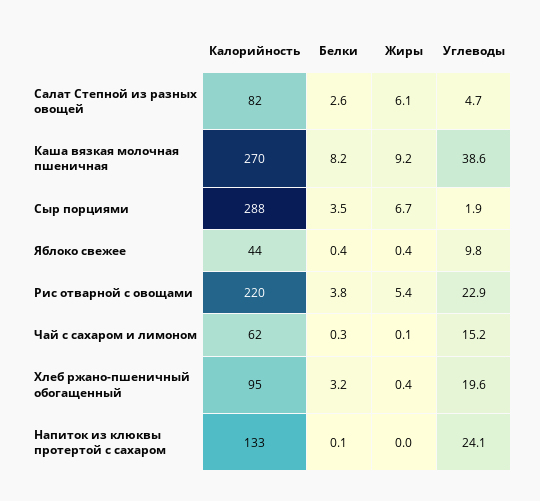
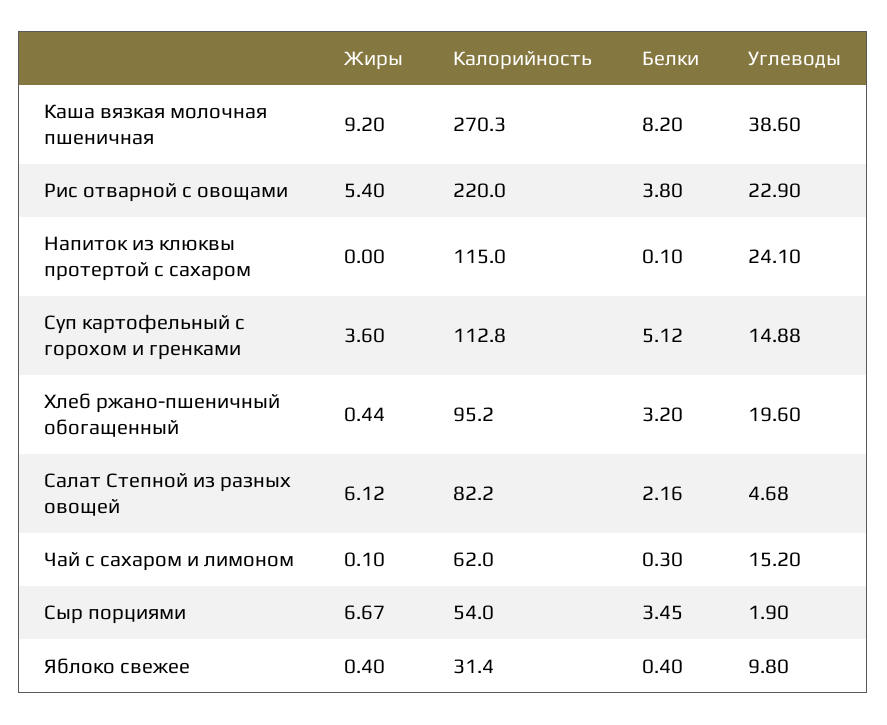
Белки, Салат Степной из разных овощей: 2.6 -> 2.16
Калорийность, Сыр порциями: 288 -> 54
Калорийность, Яблоко свежее: 44 -> 31.4
Калорийность, Напиток из клюквы протертой с сахаром: 133 -> 115
Жиры, Суп картофельный с горохом и гренками: none -> 3.6
Калорийность, Суп картофельный с горохом и гренками: none -> 112.8
Белки, Суп картофельный с горохом и гренками: none -> 5.12
Углеводы, Суп картофельный с горохом и гренками: none -> 14.88

